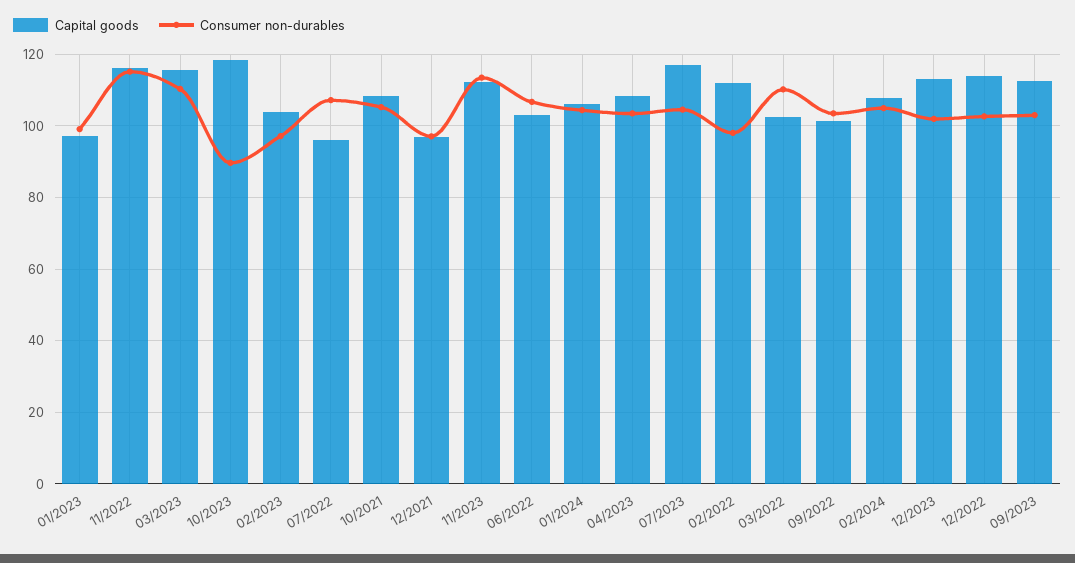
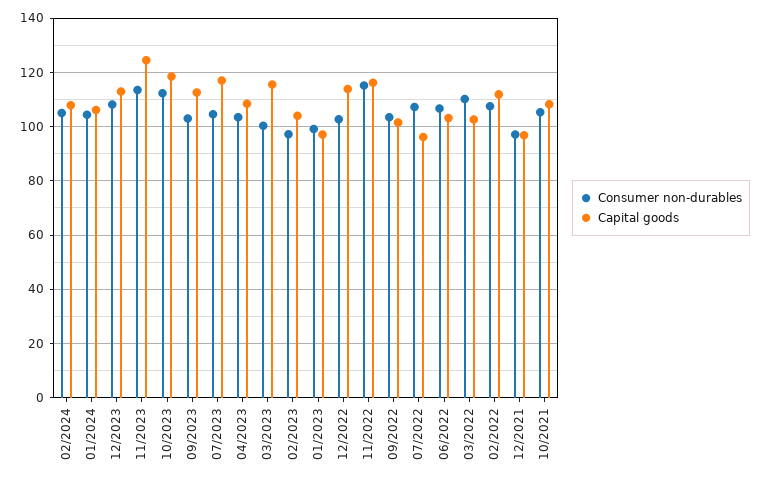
Consumer non-durables, 03/2023: 110 -> 100
Consumer non-durables, 10/2023: 90 -> 112.5
Capital goods, 11/2023: 112 -> 125
Consumer non-durables, 02/2022: 98 -> 107.5
Consumer non-durables, 12/2023: 102 -> 107.5

